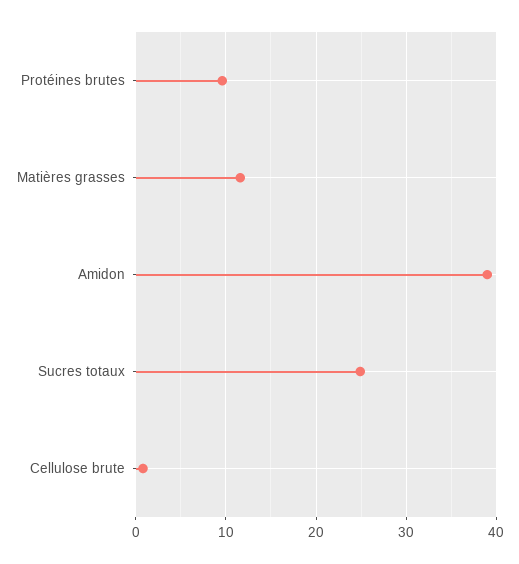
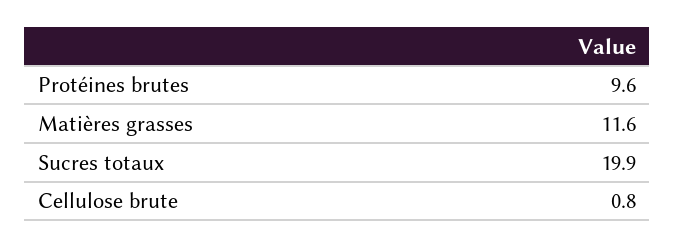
Amidon: 39 -> none
Sucres totaux: 25 -> 19.9

